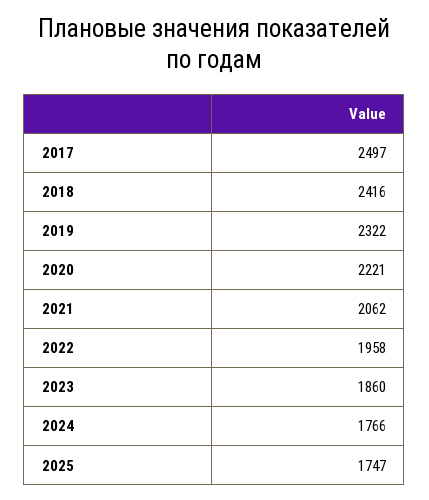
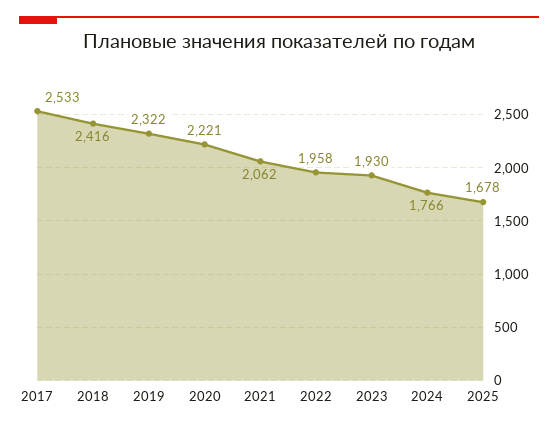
2017: 2497 -> 2533
2023: 1860 -> 1930
2025: 1747 -> 1678

